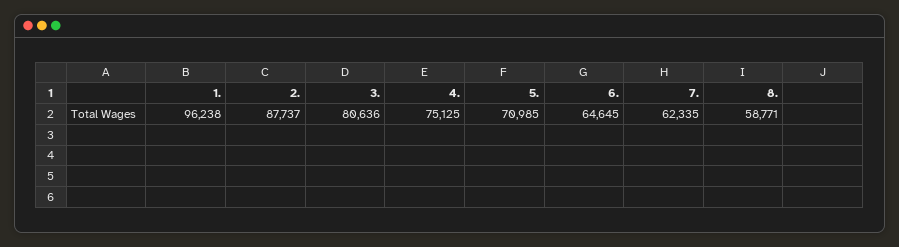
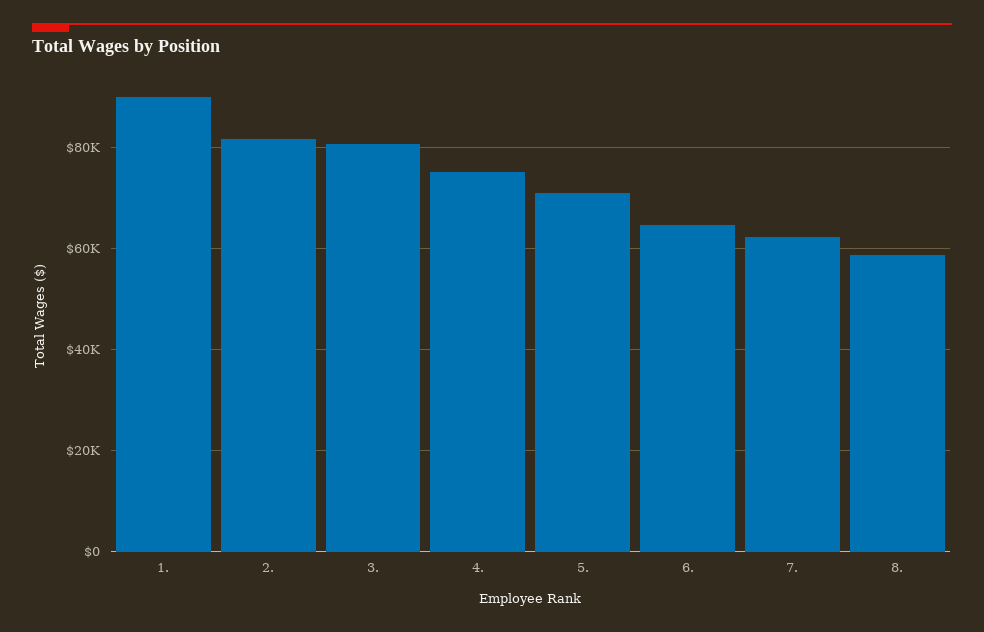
1.: 96238 -> 90000
2.: 87737 -> 82000

